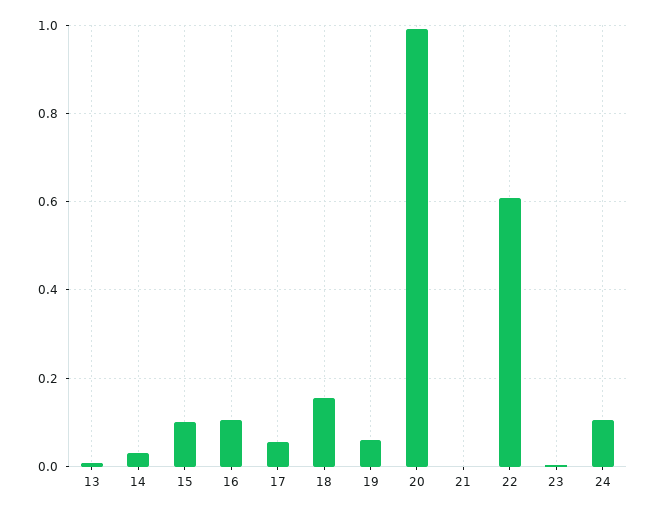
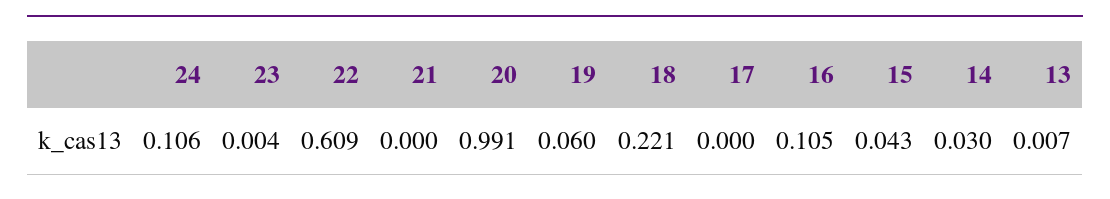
15: 0.1 -> 0.043
17: 0.06 -> 0
18: 0.16 -> 0.221

